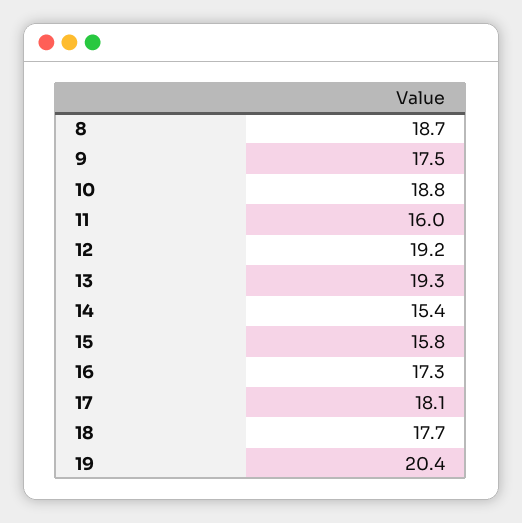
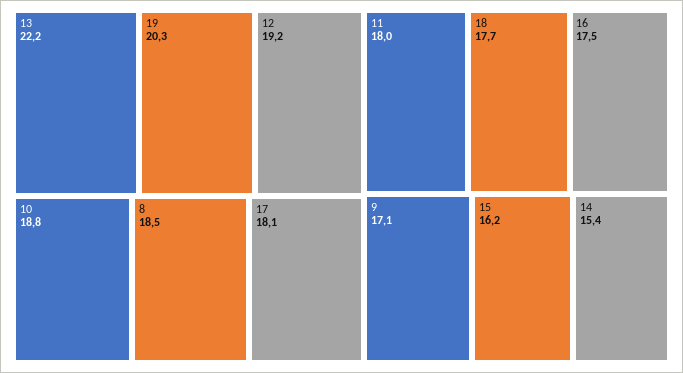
8: 18.7 -> 18.5
9: 17.5 -> 17.1
11: 16 -> 18
13: 19.3 -> 22.2
15: 15.8 -> 16.2
16: 17.3 -> 17.5
19: 20.4 -> 20.3

